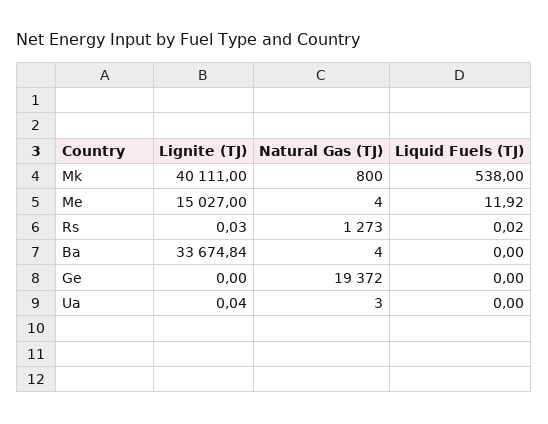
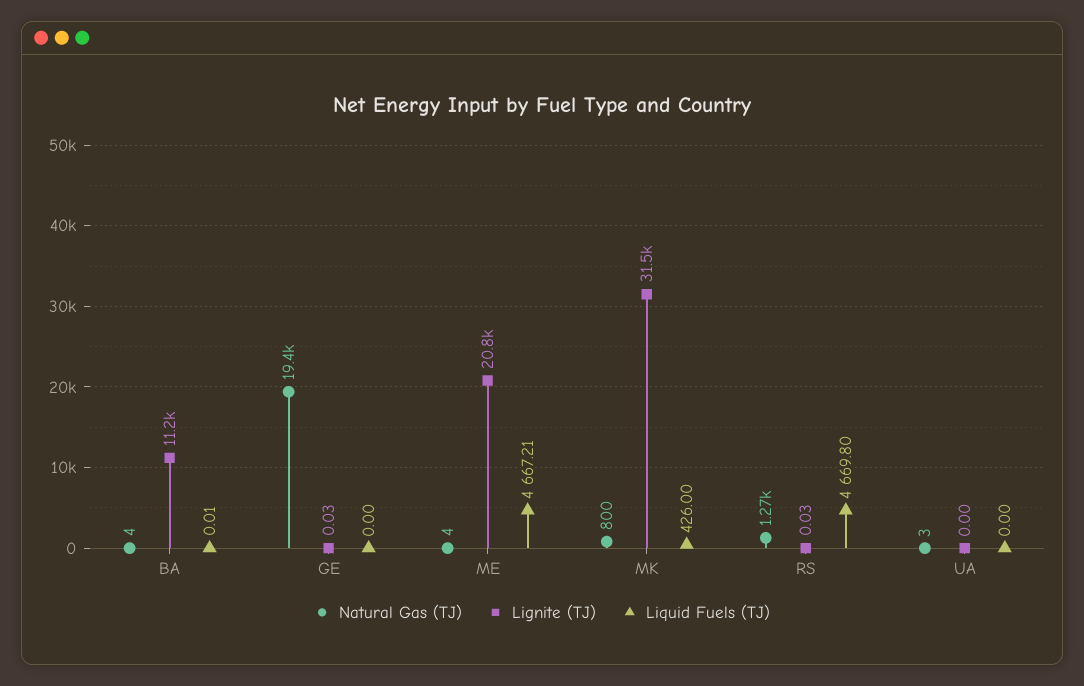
Lignite (TJ), Mk: 40111 -> 31500
Liquid Fuels (TJ), Mk: 538 -> 426
Lignite (TJ), Me: 15027 -> 20800
Liquid Fuels (TJ), Me: 11.92 -> 4667.21
Liquid Fuels (TJ), Rs: 0.02 -> 4669.8
Lignite (TJ), Ba: 33674.84 -> 11200
Liquid Fuels (TJ), Ba: 0 -> 0.01
Lignite (TJ), Ge: 0 -> 0.03
Lignite (TJ), Ua: 0.04 -> 0

